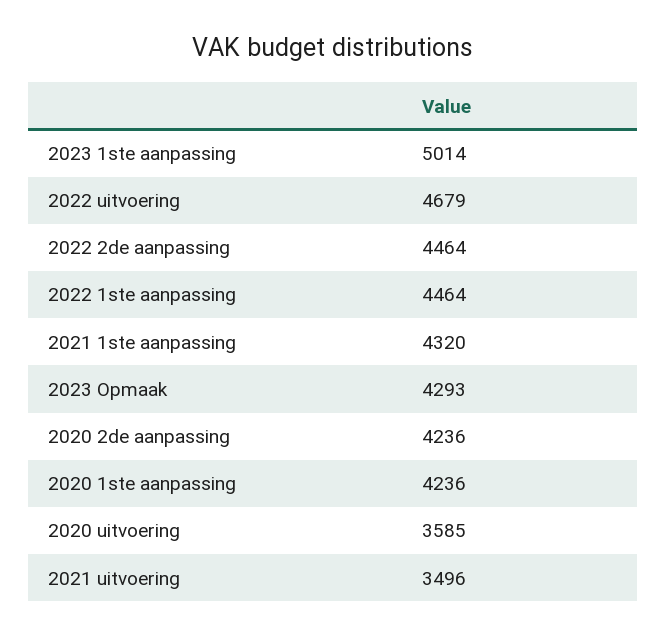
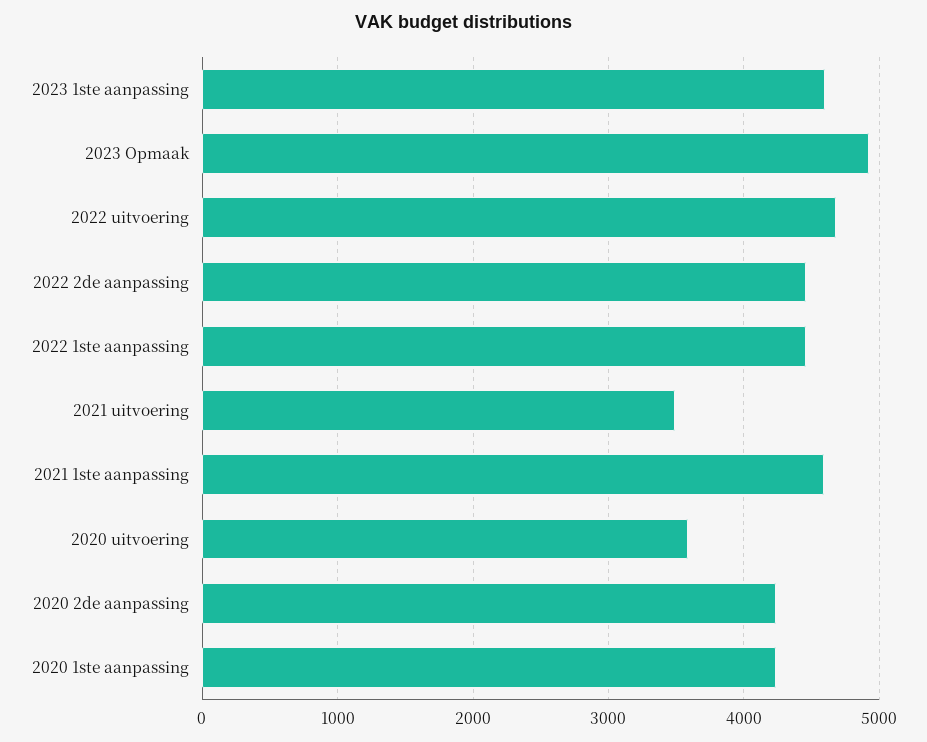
2023 1ste aanpassing: 5014 -> 4600
2021 1ste aanpassing: 4320 -> 4600
2023 Opmaak: 4293 -> 4900

